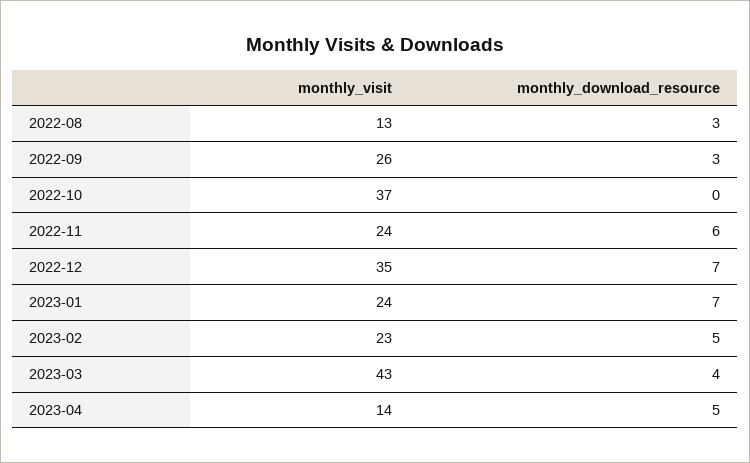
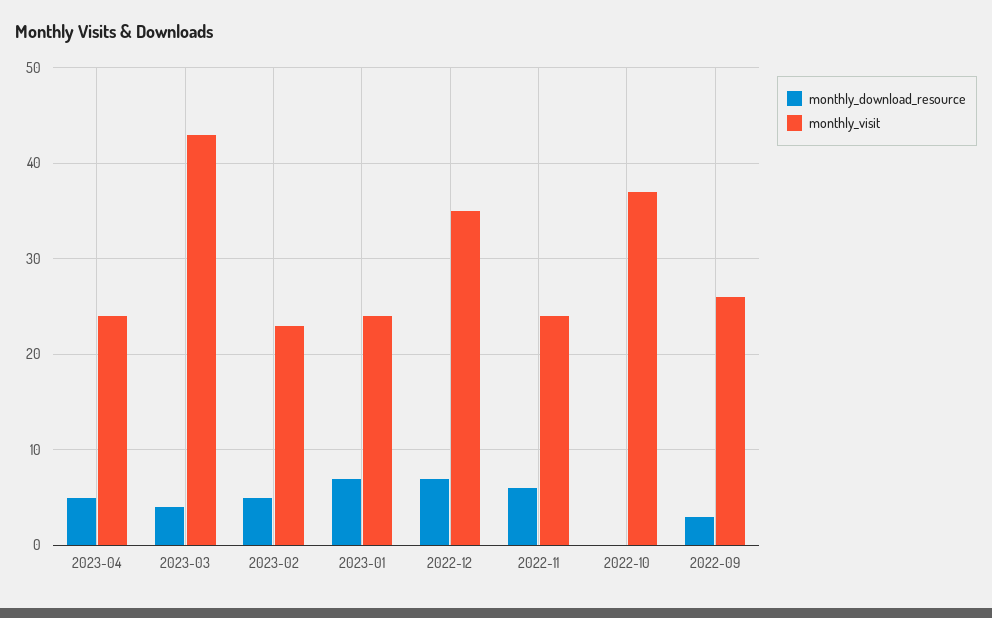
monthly_visit, 2022-08: 13 -> none
monthly_download_resource, 2022-08: 3 -> none
monthly_visit, 2023-04: 14 -> 24

